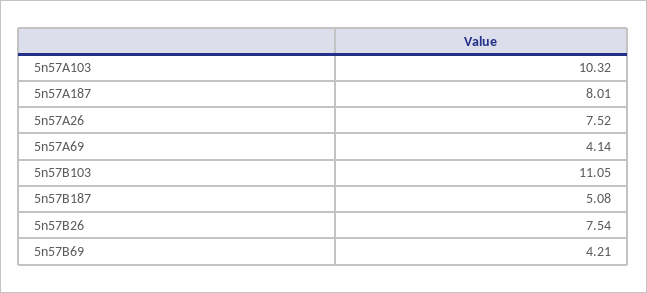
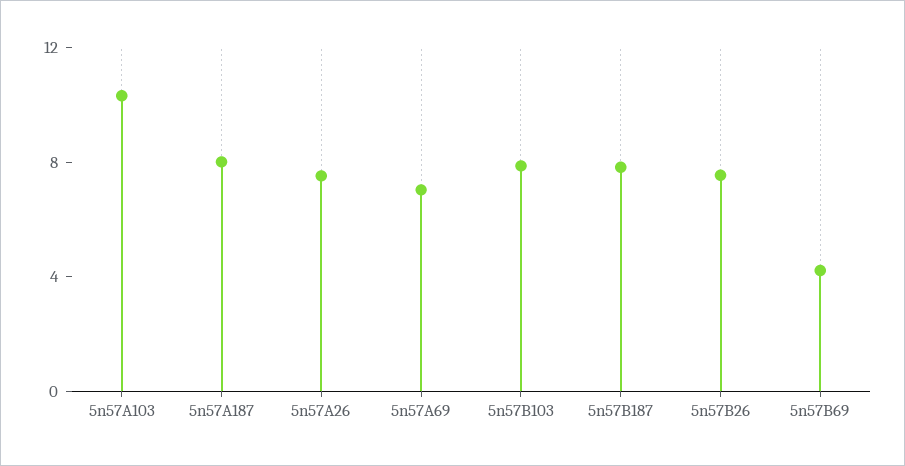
5n57A69: 4.14 -> 7
5n57B103: 11.05 -> 8
5n57B187: 5.08 -> 8

